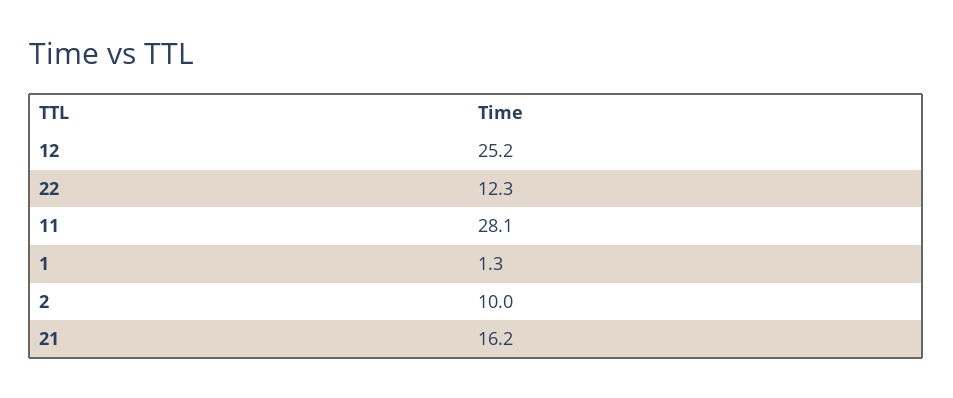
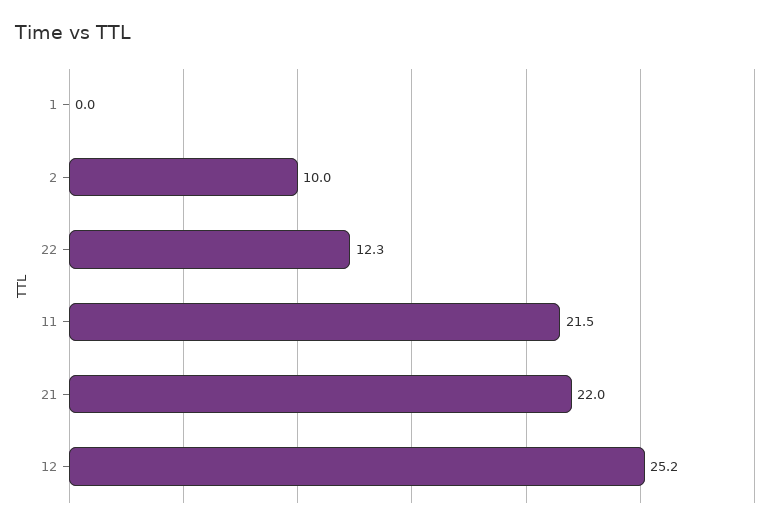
11: 28.1 -> 21.5
1: 1.3 -> 0
21: 16.2 -> 22

